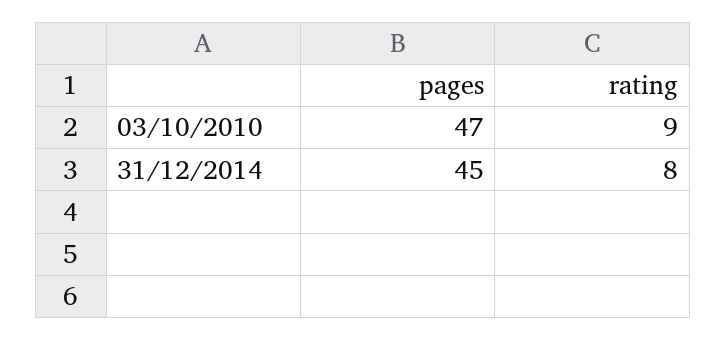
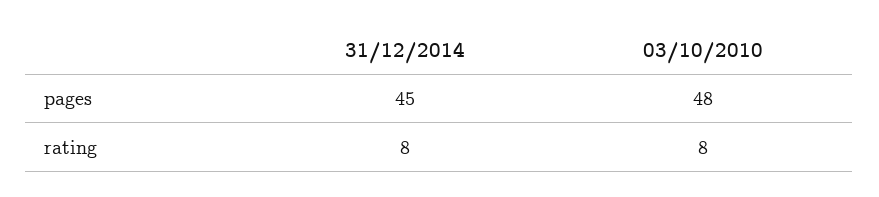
pages, 03/10/2010: 47 -> 48
rating, 03/10/2010: 9 -> 8

